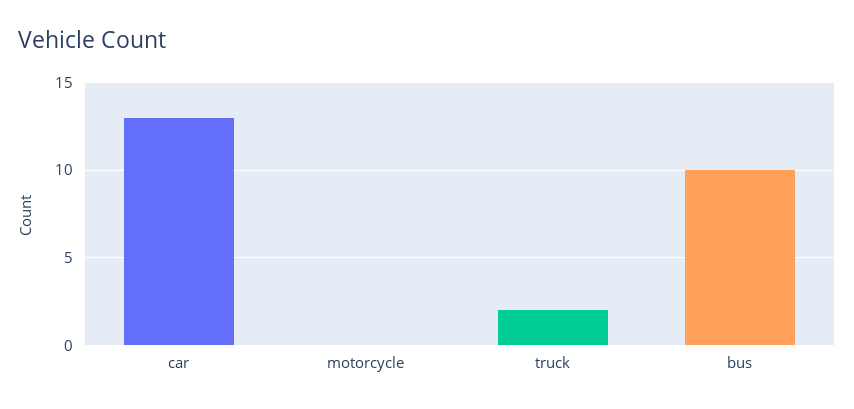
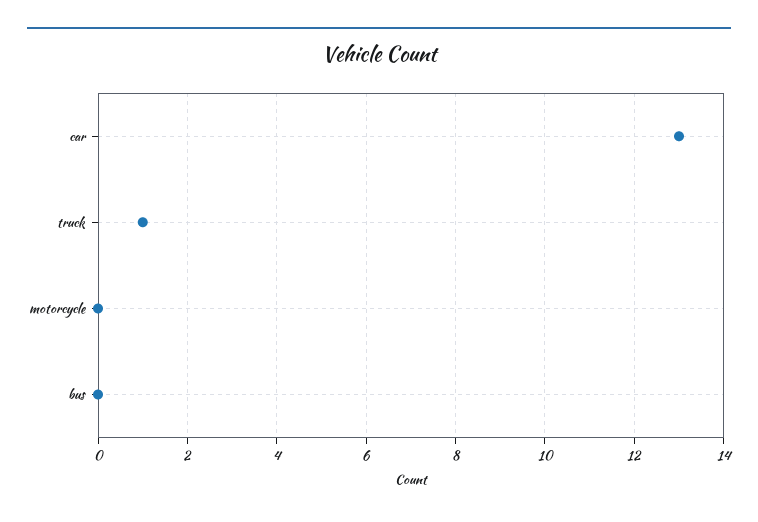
truck: 2 -> 1
bus: 10 -> 0

